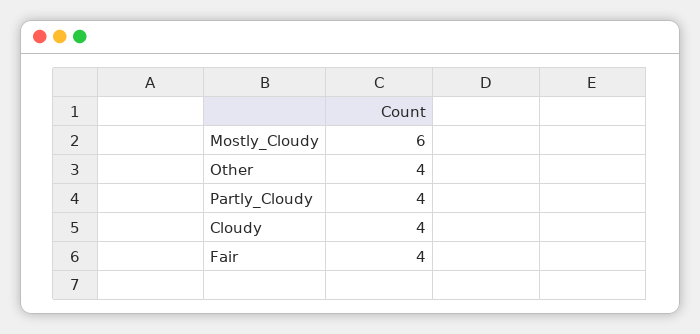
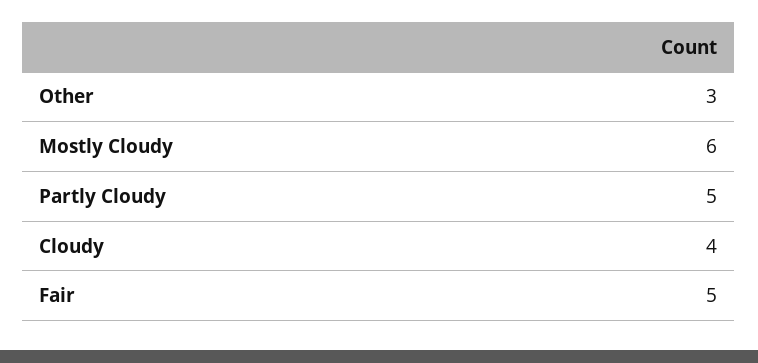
Other: 4 -> 3
Partly_Cloudy: 4 -> 5
Fair: 4 -> 5

